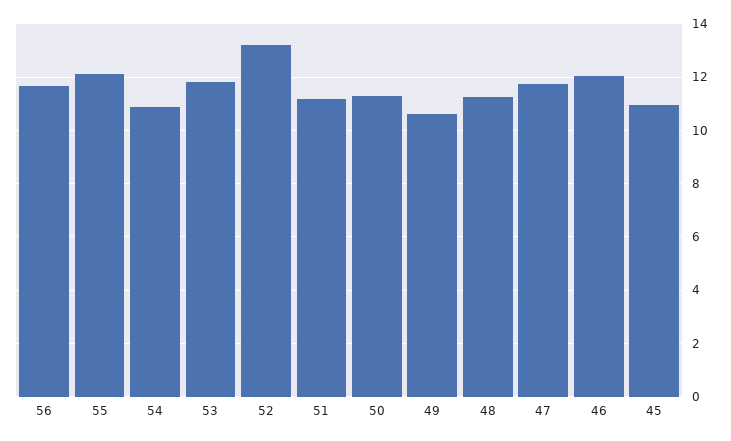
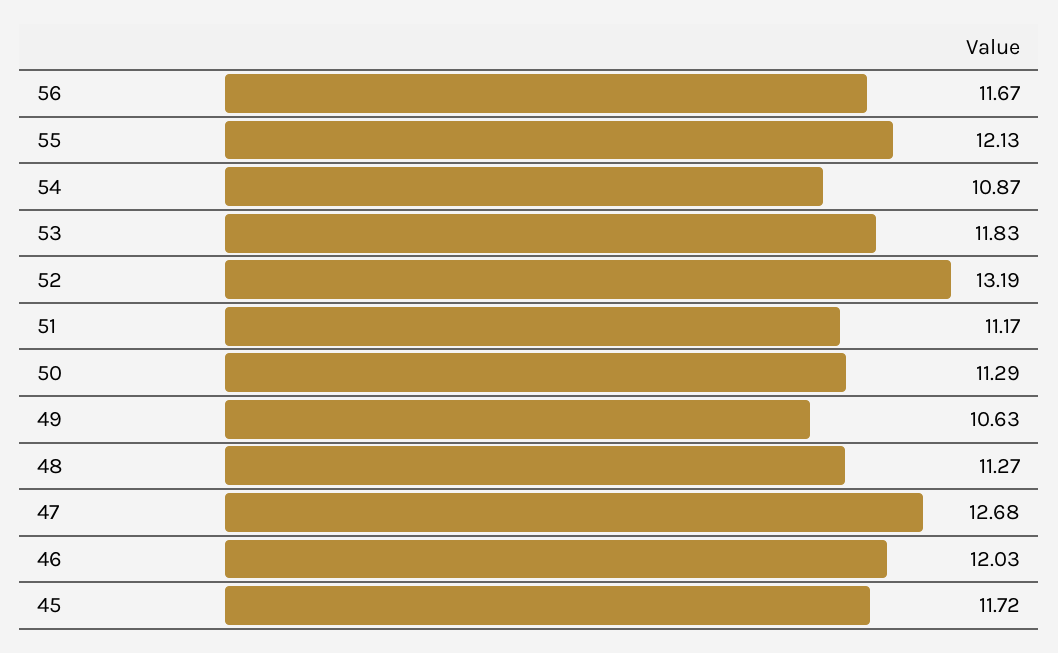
47: 11.75 -> 12.68
45: 11 -> 11.72

